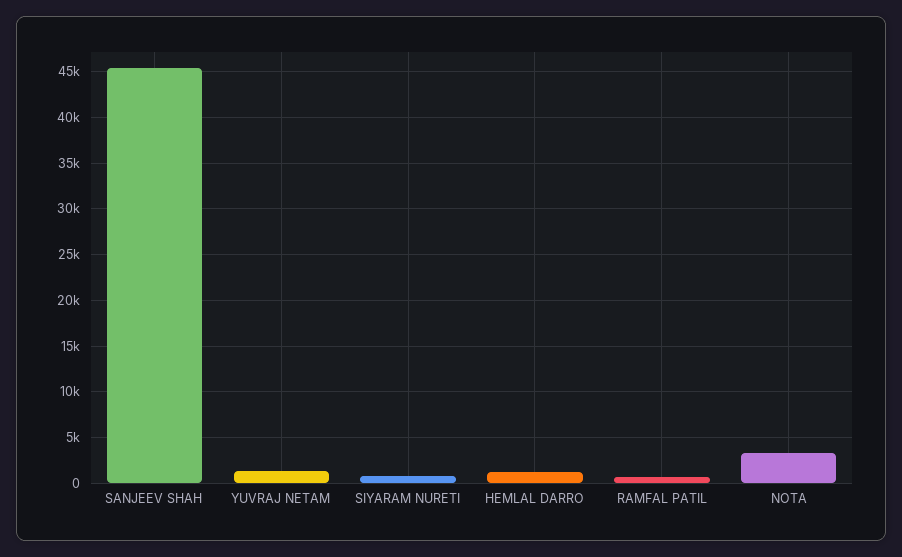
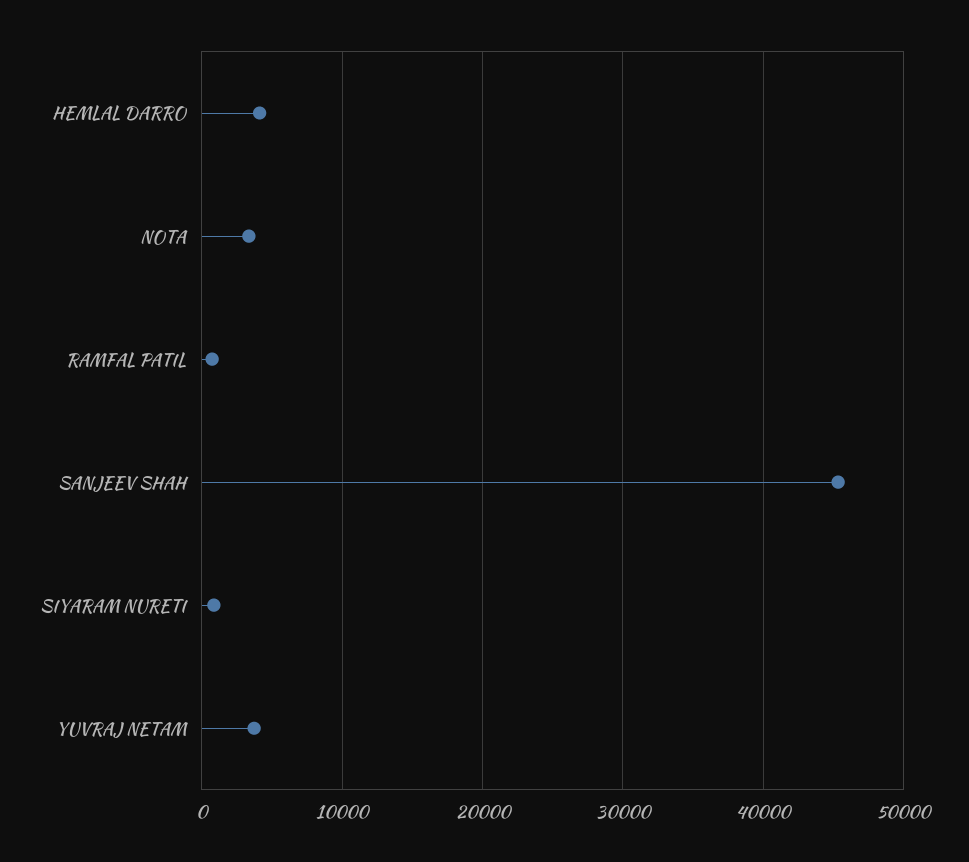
YUVRAJ NETAM: 1000 -> 4000
HEMLAL DARRO: 1000 -> 4000

